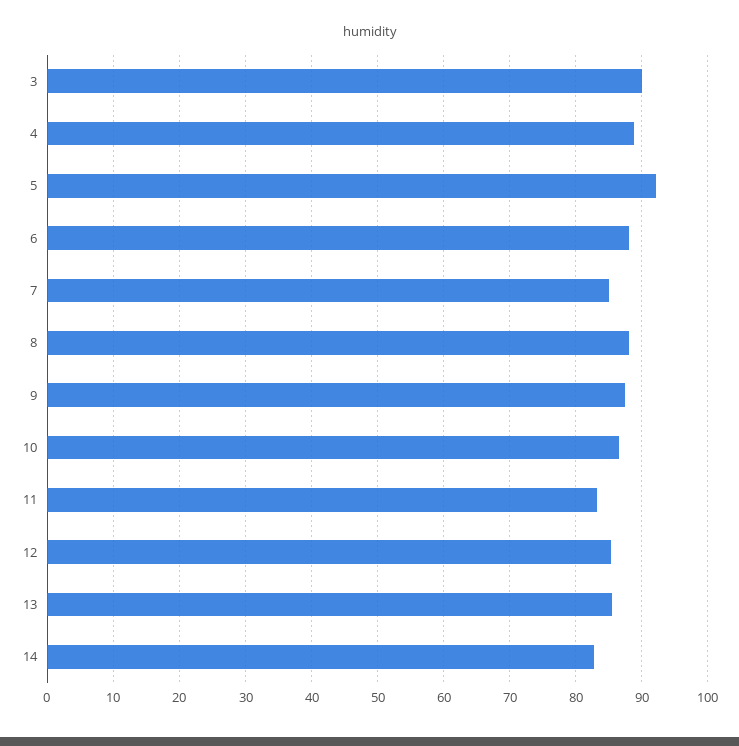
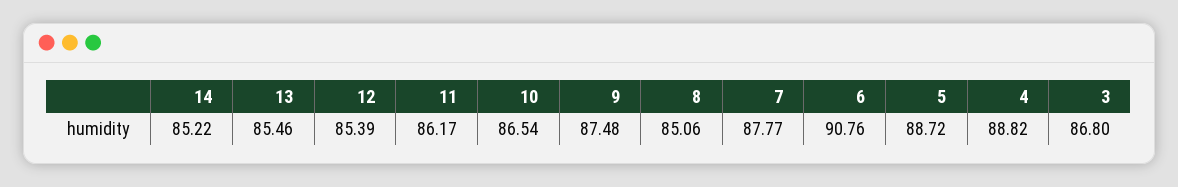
3: 90 -> 86.8
5: 92 -> 88.72
6: 88 -> 90.76
7: 85 -> 87.77
8: 88 -> 85.06
11: 83 -> 86.17
14: 83 -> 85.22

